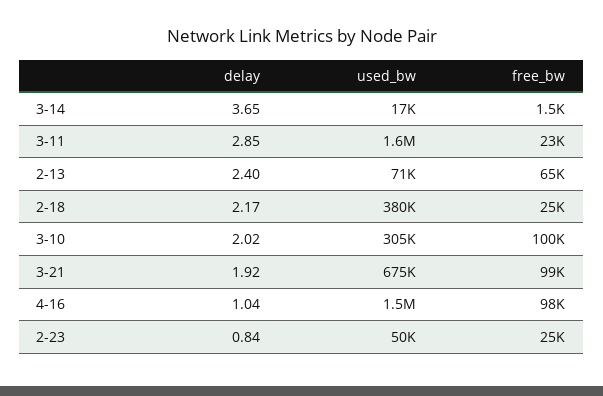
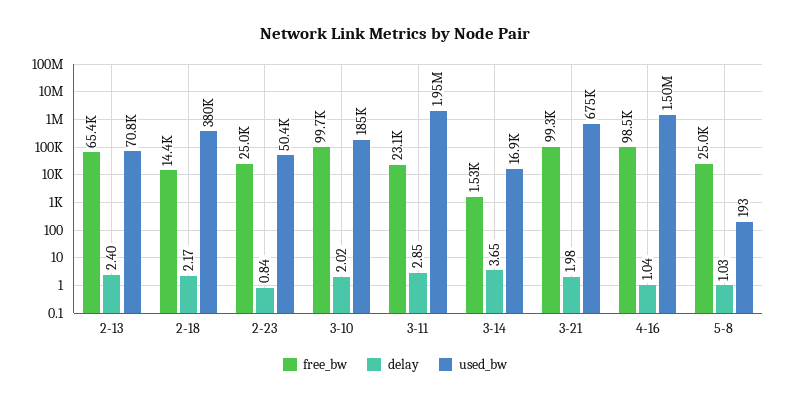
used_bw, 3-11: 1600000 -> 1950000
free_bw, 2-18: 25000 -> 14400
used_bw, 3-10: 305000 -> 185000
delay, 3-21: 1.92 -> 1.98
free_bw, 5-8: none -> 25000
delay, 5-8: none -> 1.03
used_bw, 5-8: none -> 193

